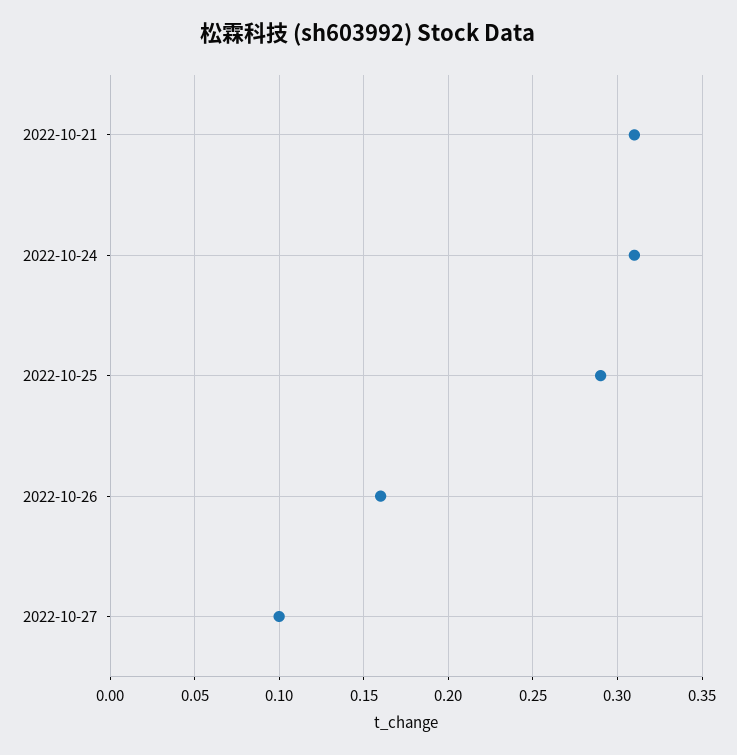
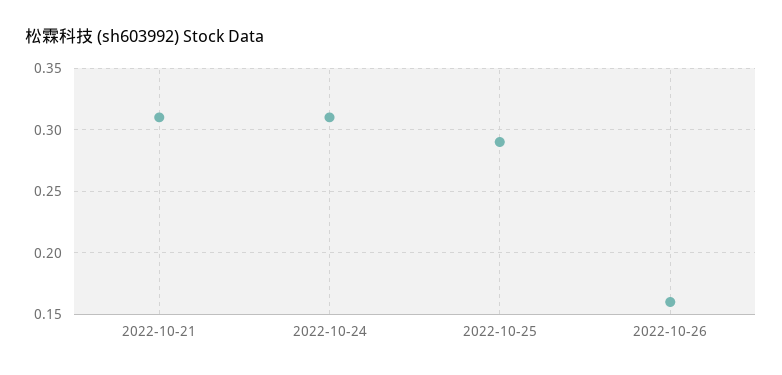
2022-10-27: 0.1 -> none

